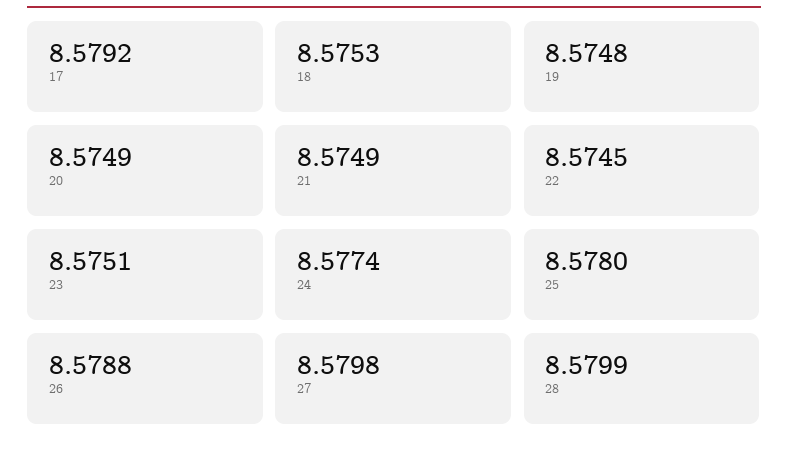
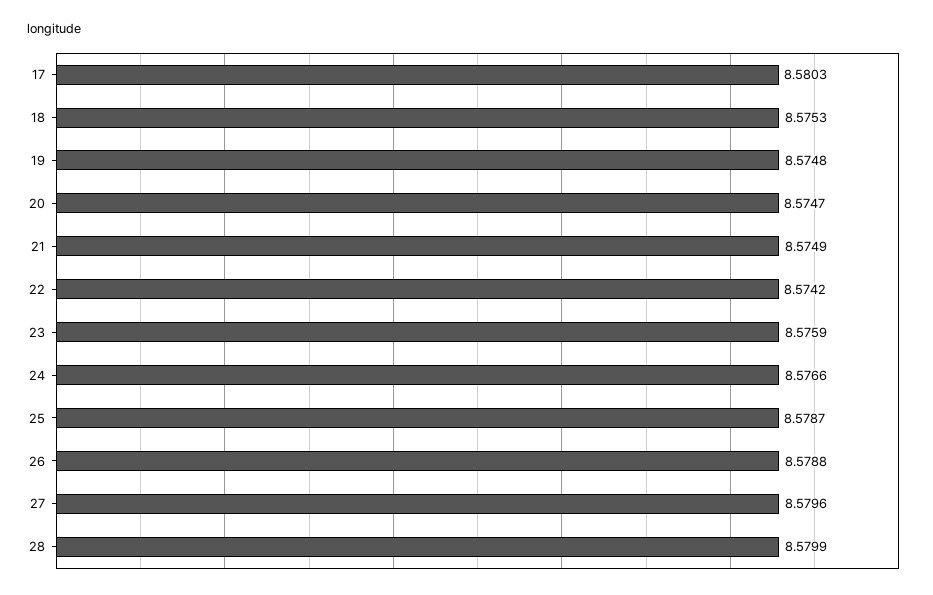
17: 8.5792 -> 8.5803
20: 8.5749 -> 8.5747
22: 8.5745 -> 8.5742
23: 8.5751 -> 8.5759
24: 8.5774 -> 8.5766
25: 8.578 -> 8.5787
27: 8.5798 -> 8.5796

